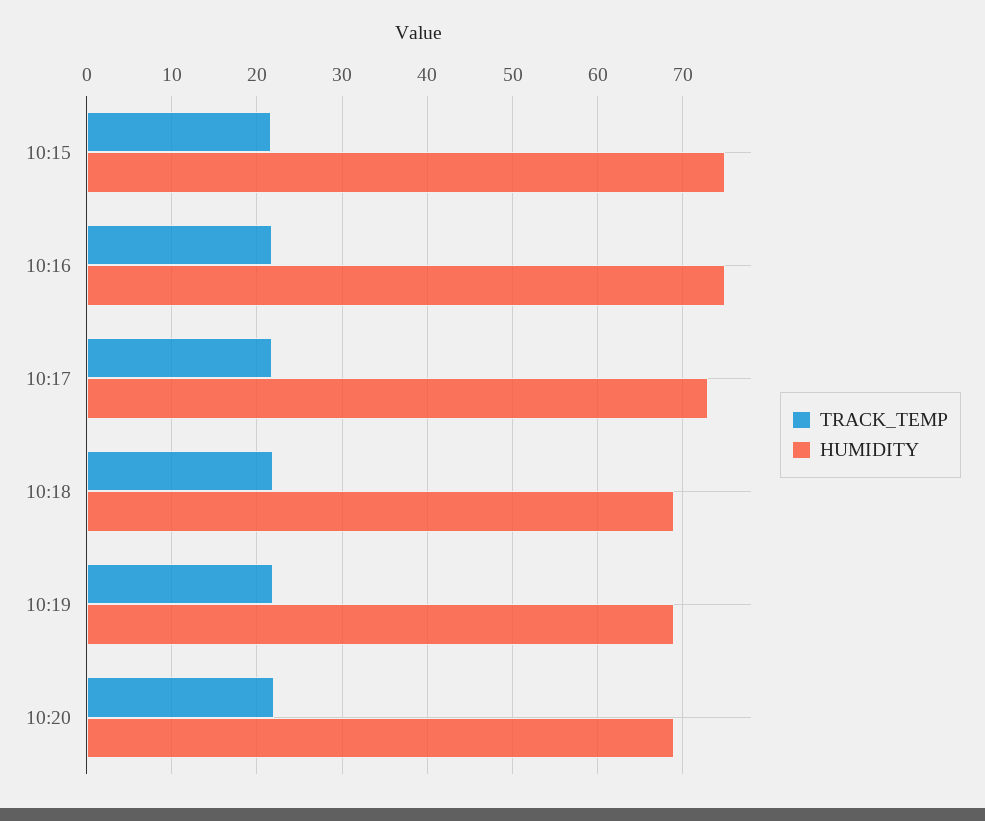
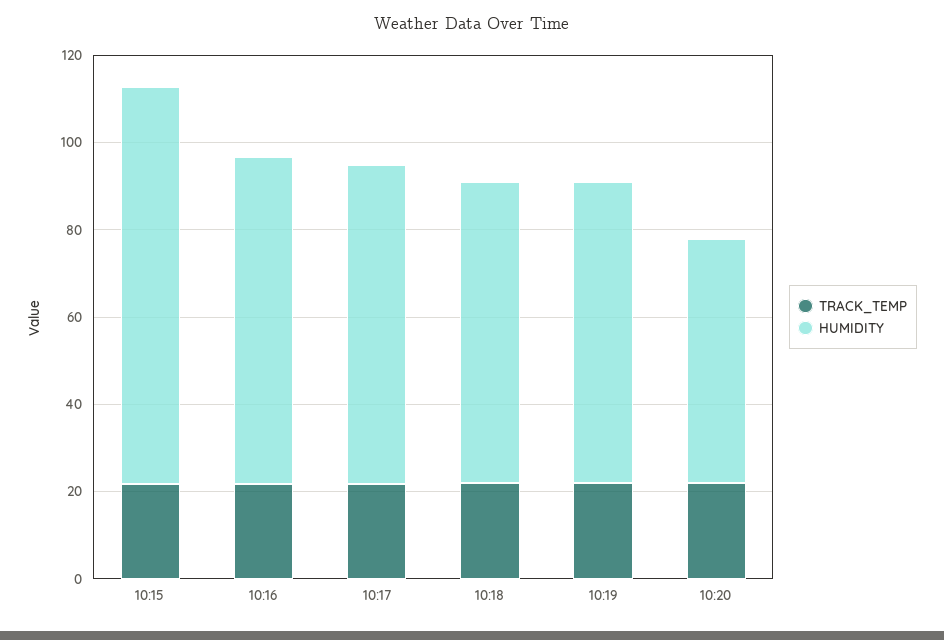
HUMIDITY, 10:15: 75 -> 90
HUMIDITY, 10:20: 69 -> 55

